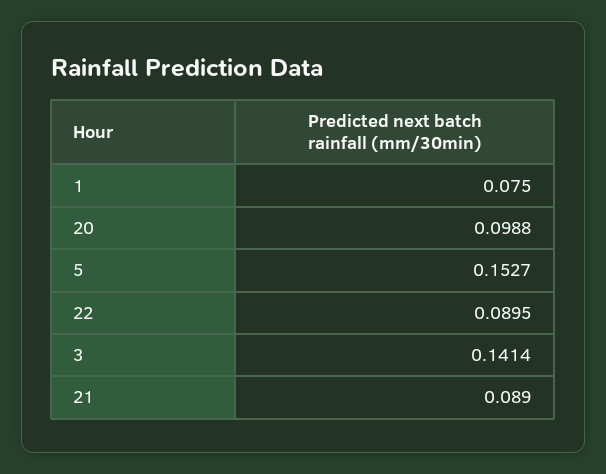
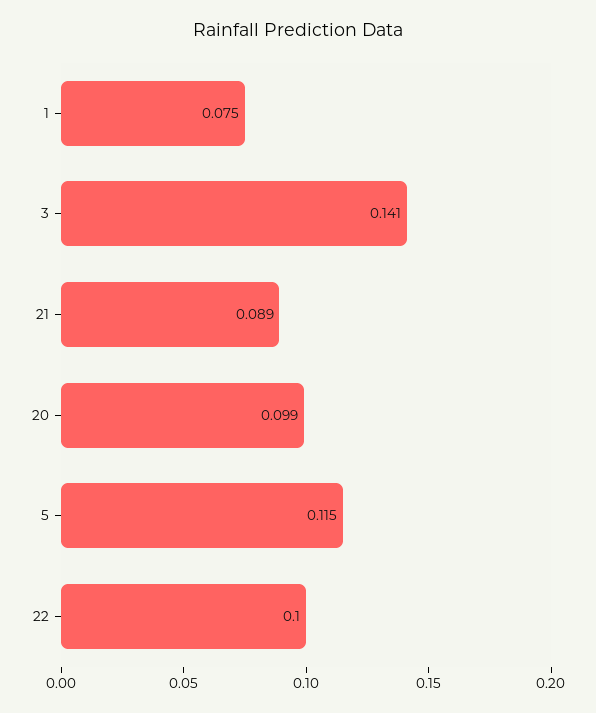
5: 0.1527 -> 0.115
22: 0.0895 -> 0.1

